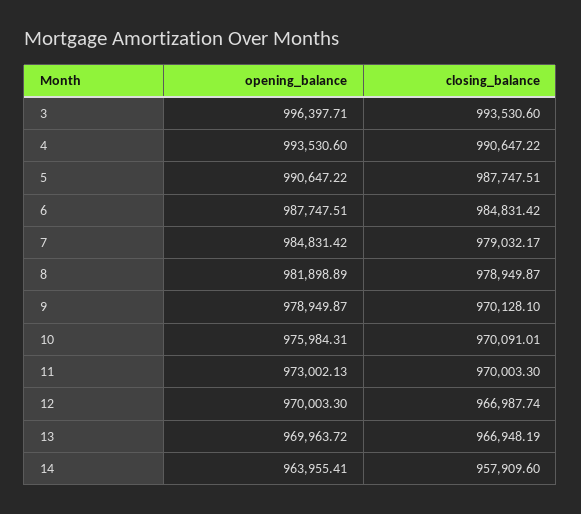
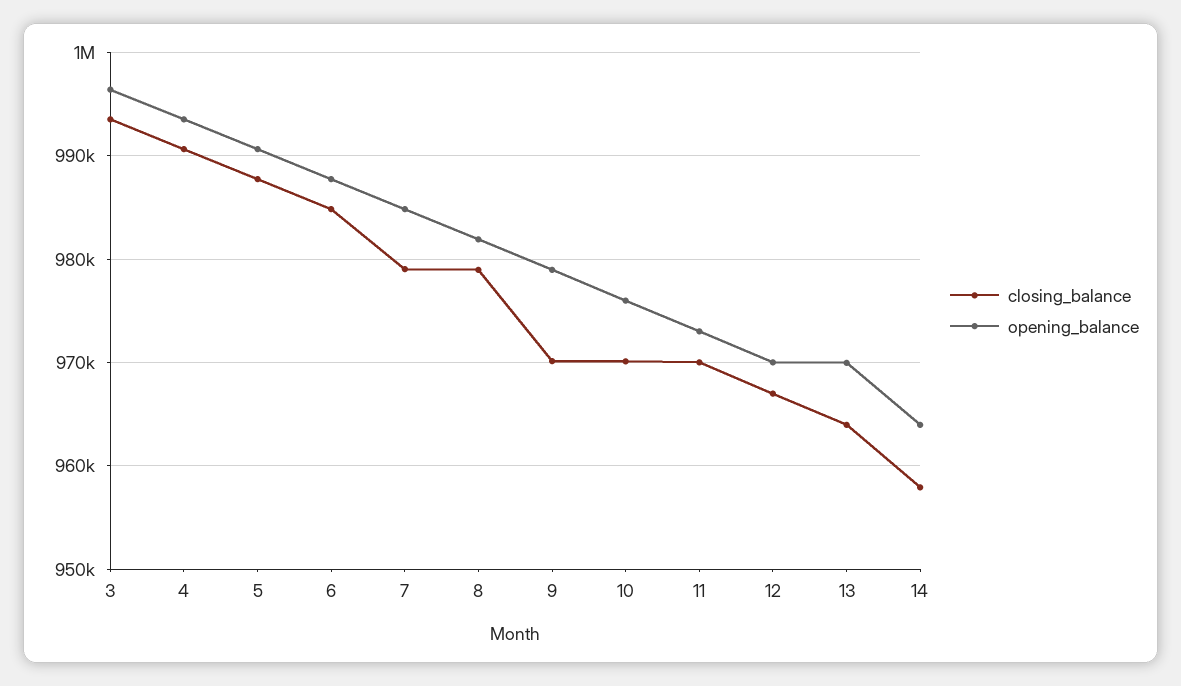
closing_balance, 13: 966948.19 -> 964000

